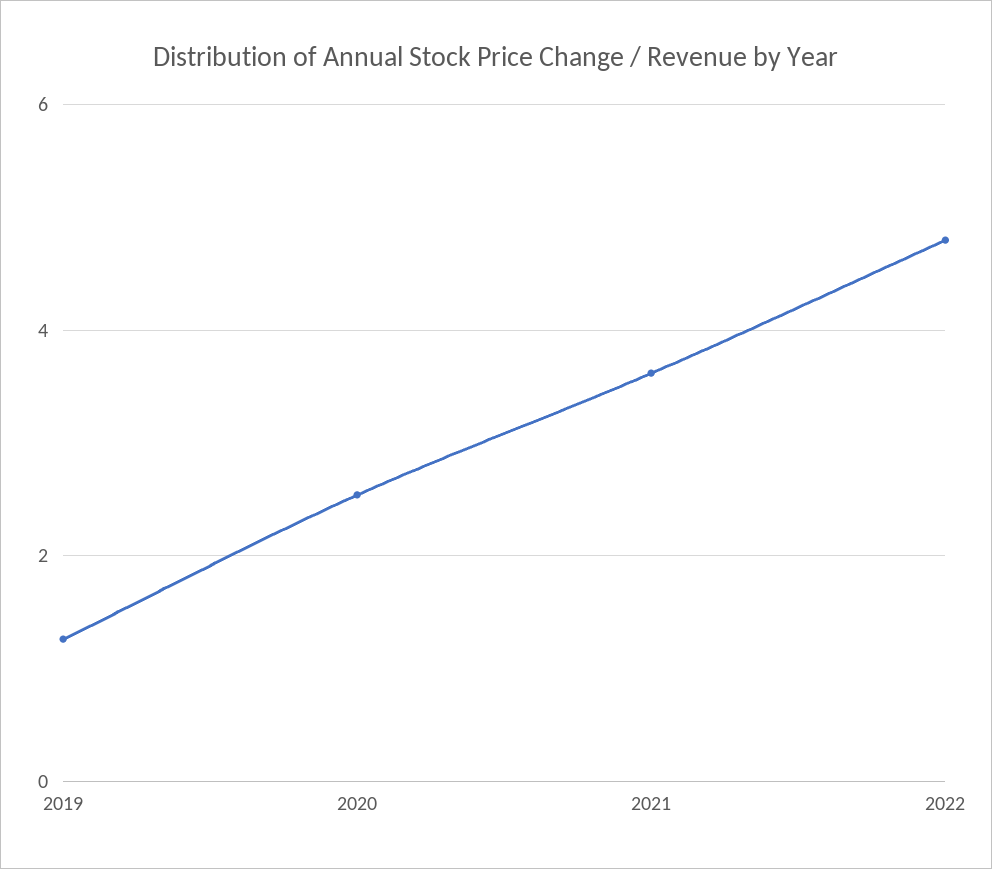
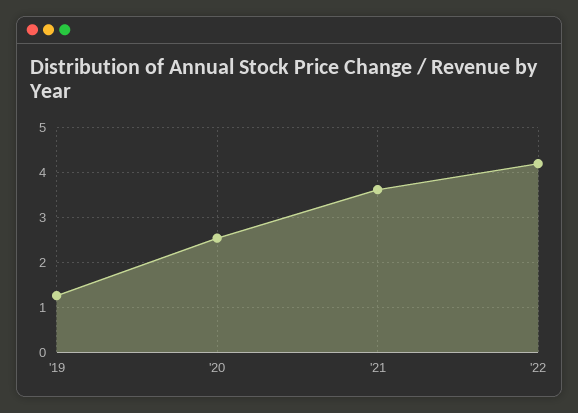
2022: 4.8 -> 4.2

